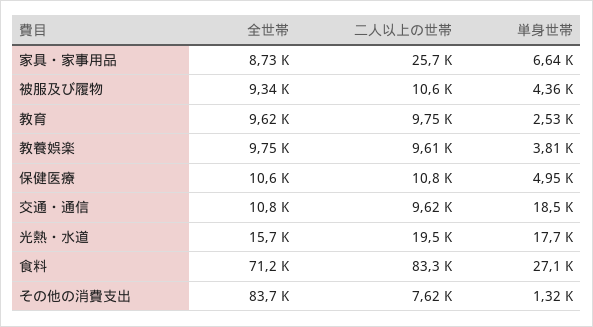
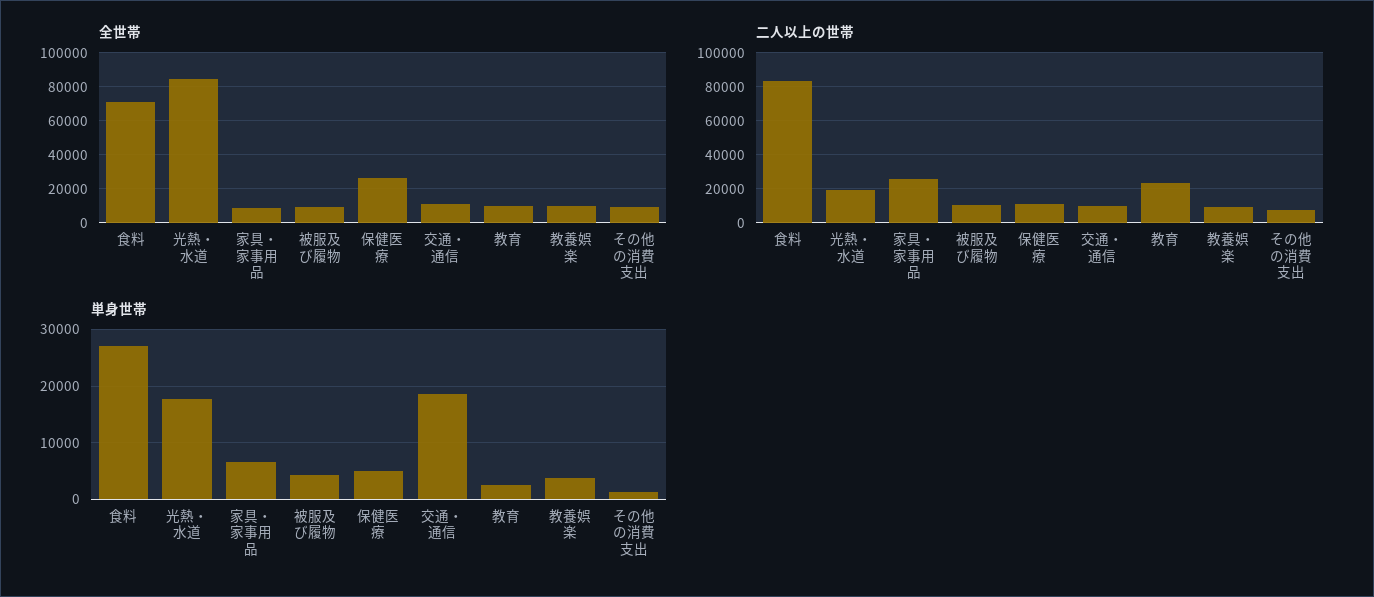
二人以上の世帯, 教育: 9750 -> 25000
全世帯, 保健医療: 10600 -> 25000
全世帯, 光熱・水道: 15700 -> 85000
全世帯, その他の消費支出: 83700 -> 10000

